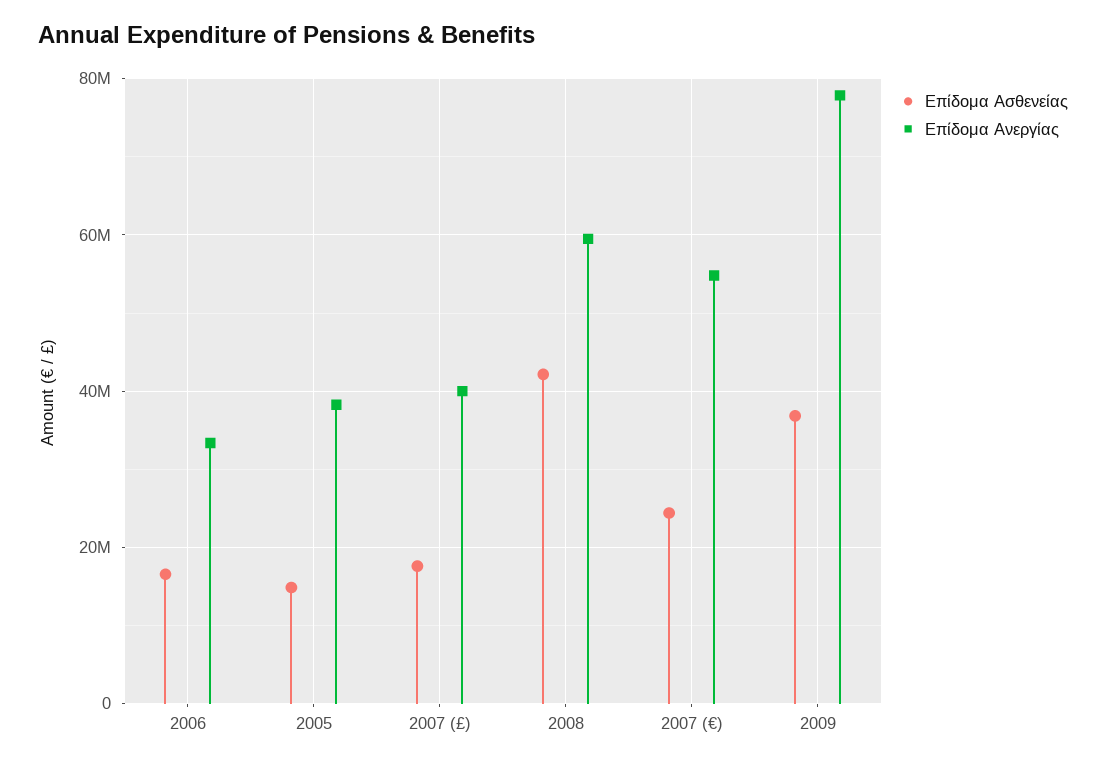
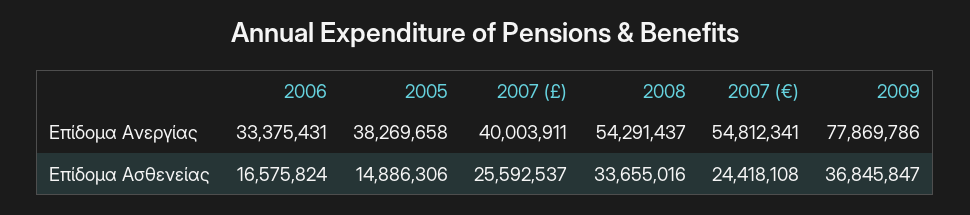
Επίδομα Ασθενείας, 2007 (£): 18000000 -> 25592537
Επίδομα Ασθενείας, 2008: 42000000 -> 33655016
Επίδομα Ανεργίας, 2008: 60000000 -> 54291437

